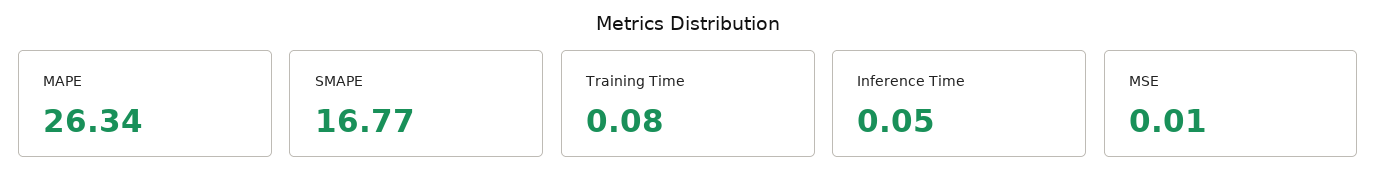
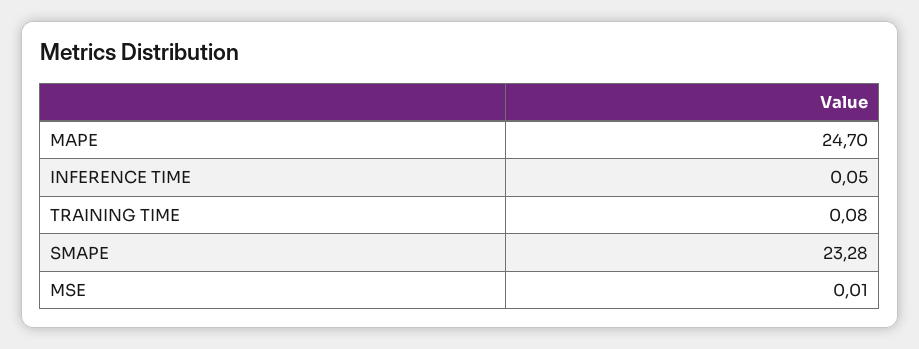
MAPE: 26.34 -> 24.7
SMAPE: 16.77 -> 23.28

